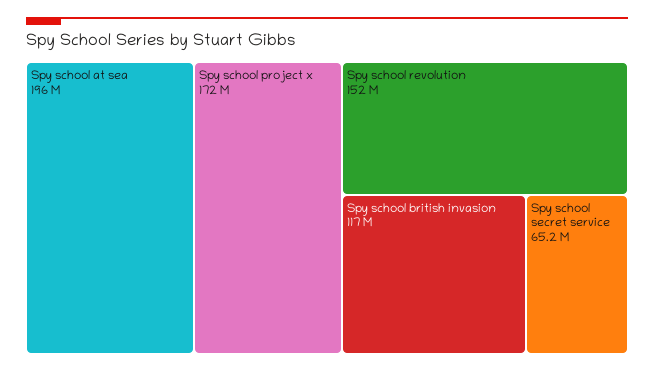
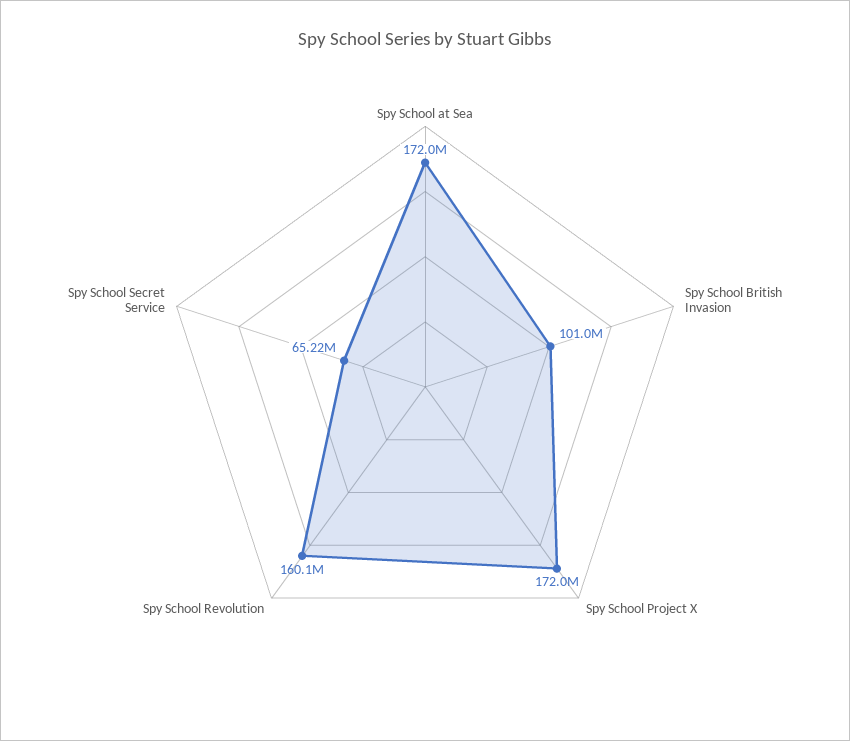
Spy school at sea: 196000000 -> 172000000
Spy school revolution: 152000000 -> 160100000
Spy school british invasion: 117000000 -> 101000000

